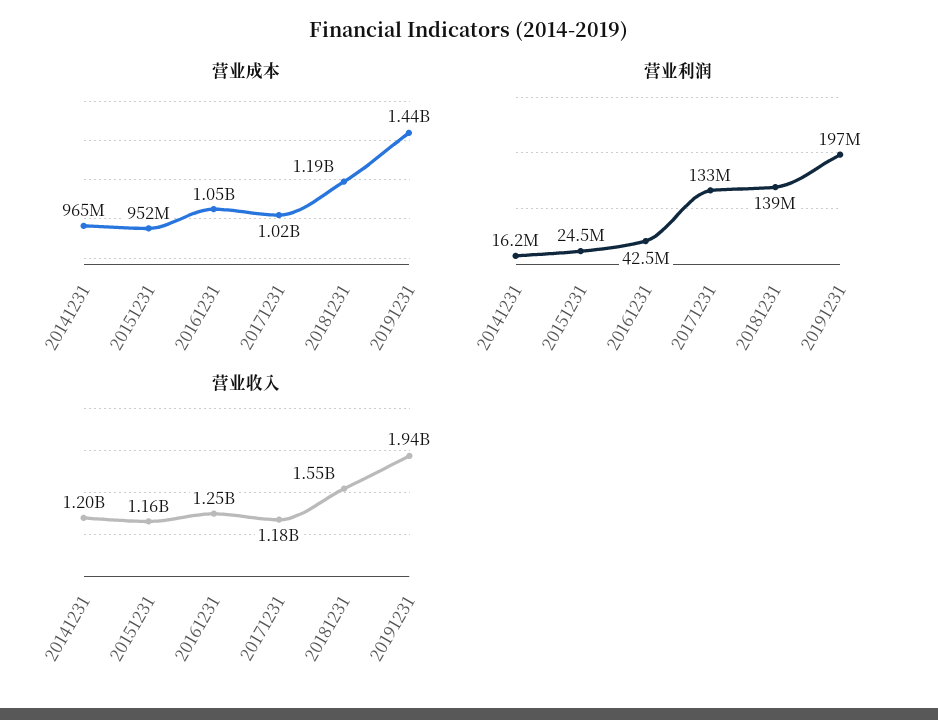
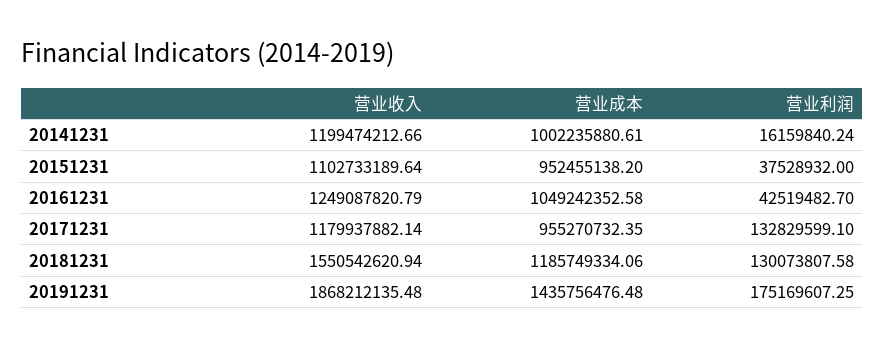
营业成本, 20141231: 965000000 -> 1002235880.61
营业成本, 20171231: 1020000000 -> 955270732.35
营业利润, 20151231: 24500000 -> 37528932
营业利润, 20181231: 139000000 -> 130073807.58
营业利润, 20191231: 197000000 -> 175169607.25
营业收入, 20151231: 1160000000 -> 1102733189.64
营业收入, 20191231: 1940000000 -> 1868212135.48

